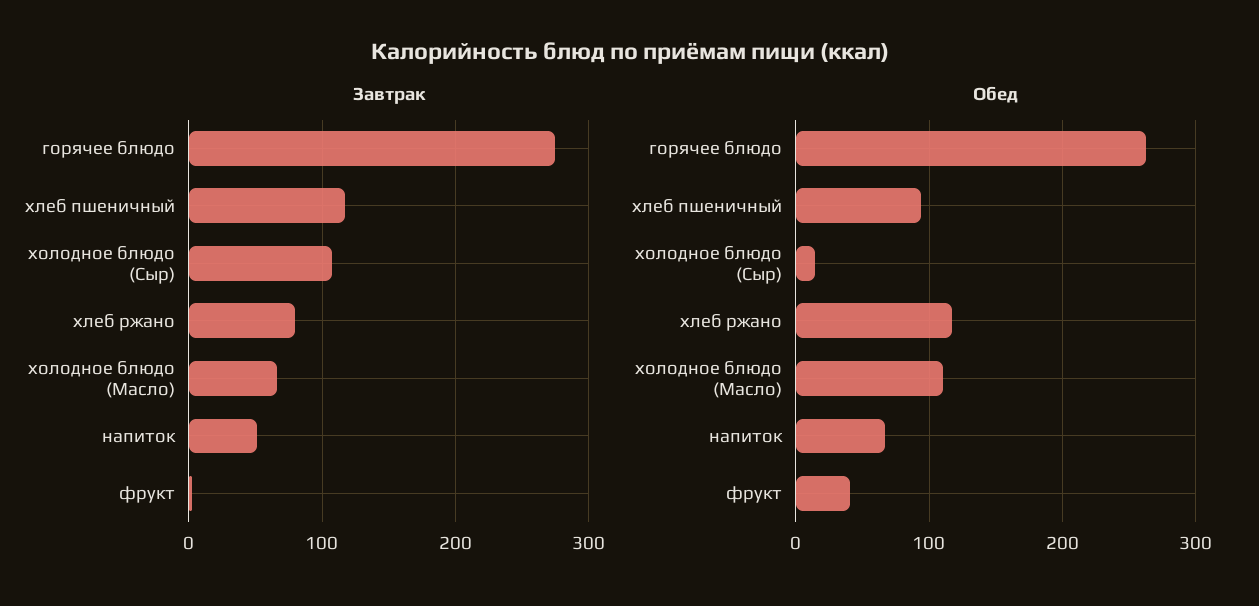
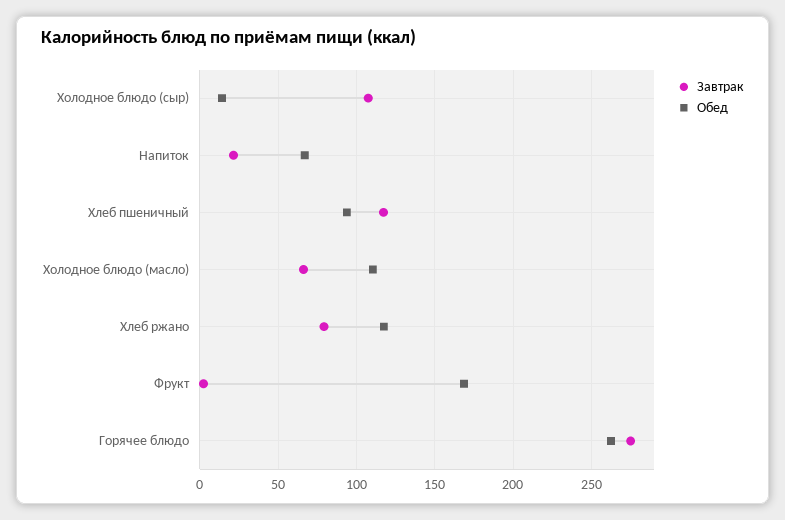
Завтрак, напиток: 50 -> 20
Обед, фрукт: 40 -> 170

